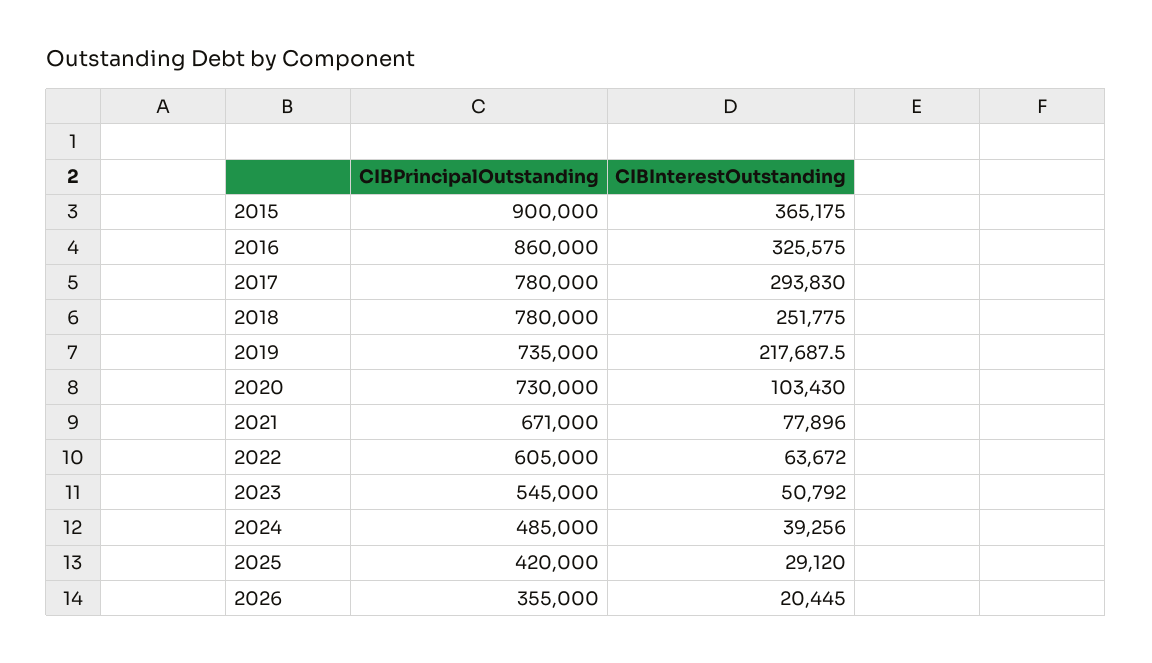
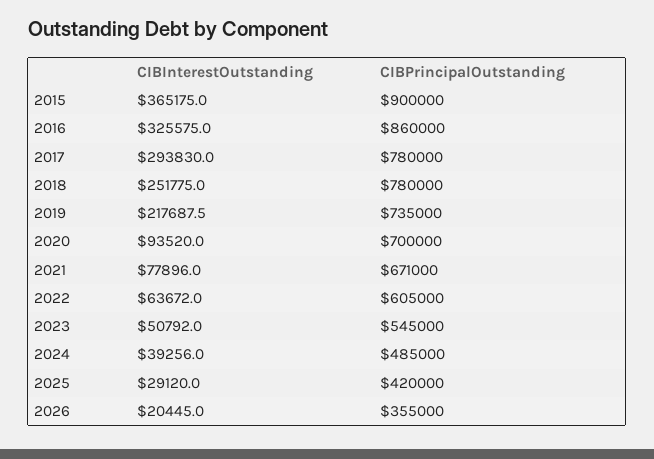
CIBPrincipalOutstanding, 2020: 730000 -> 700000
CIBInterestOutstanding, 2020: 103430 -> 93520

